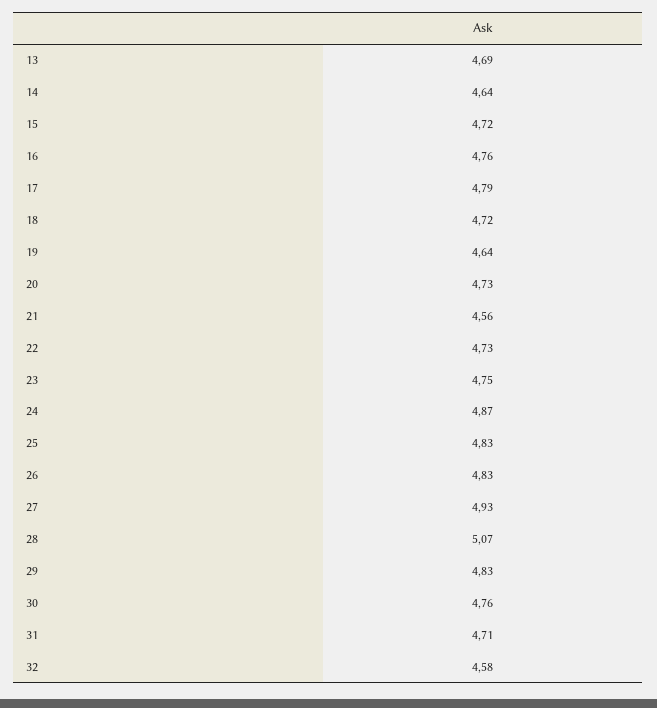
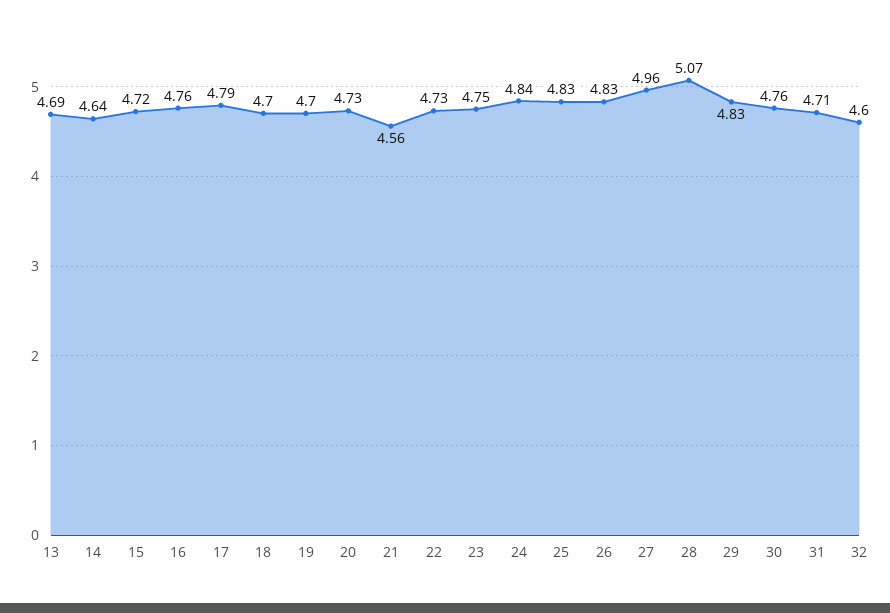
18: 4.72 -> 4.7
19: 4.64 -> 4.7
24: 4.87 -> 4.84
27: 4.93 -> 4.96
32: 4.58 -> 4.6

